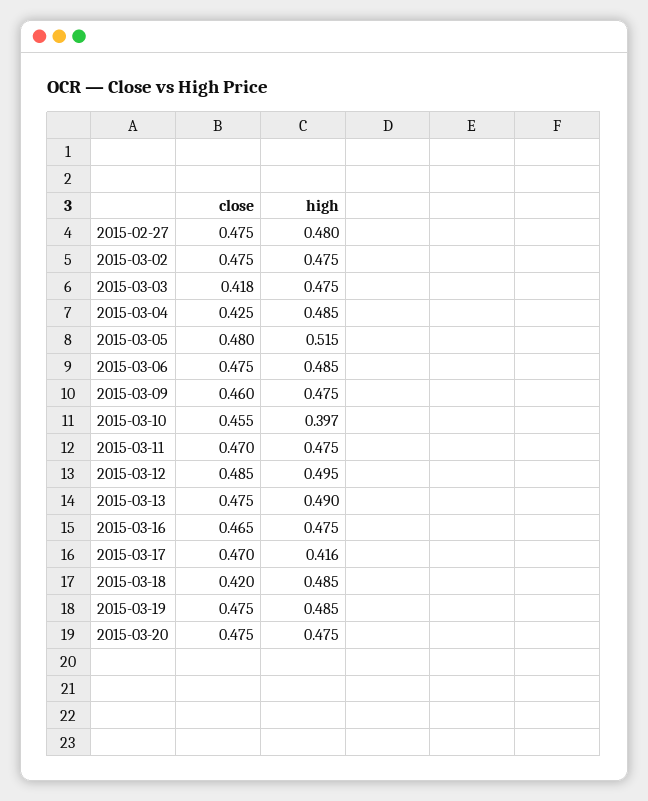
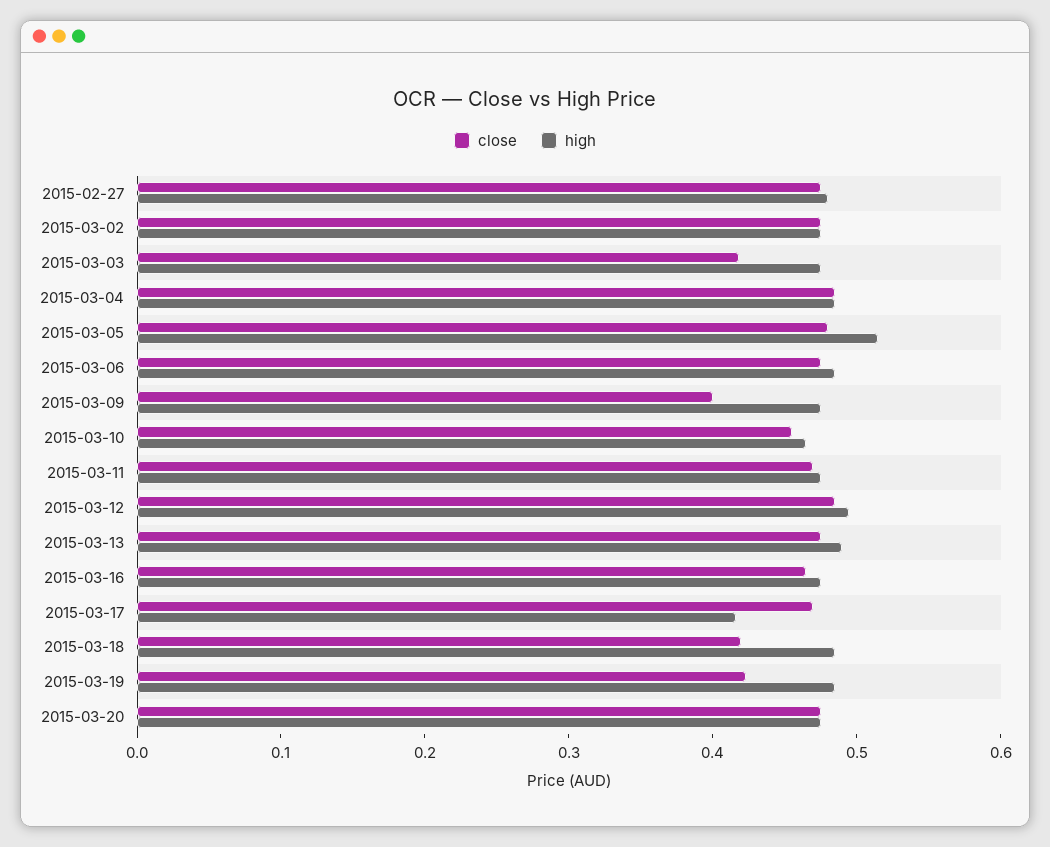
close, 2015-03-04: 0.425 -> 0.48
close, 2015-03-09: 0.46 -> 0.4
high, 2015-03-10: 0.397 -> 0.46
close, 2015-03-19: 0.475 -> 0.42

